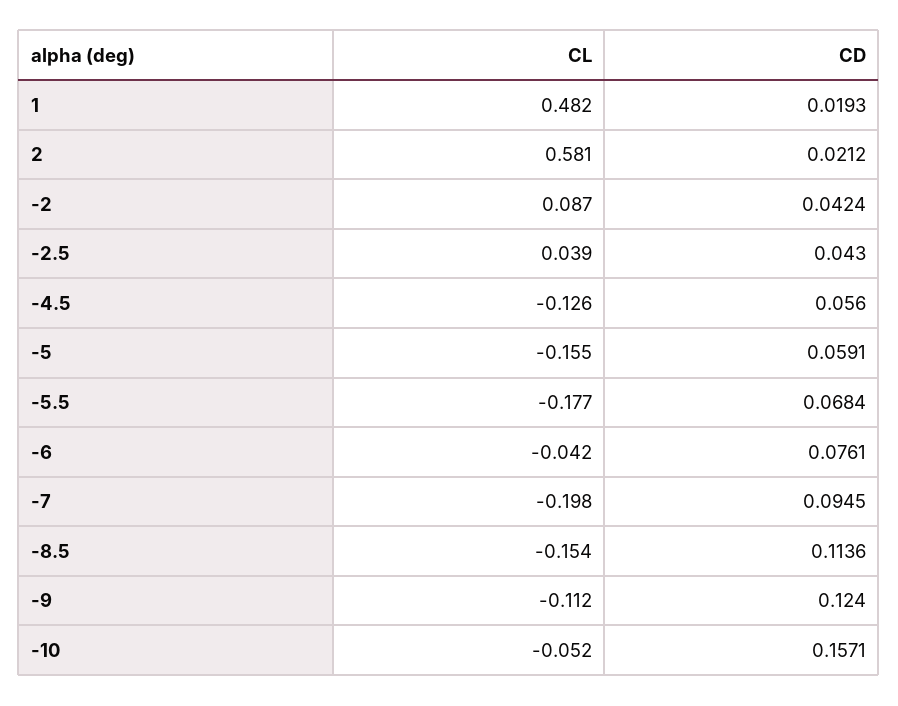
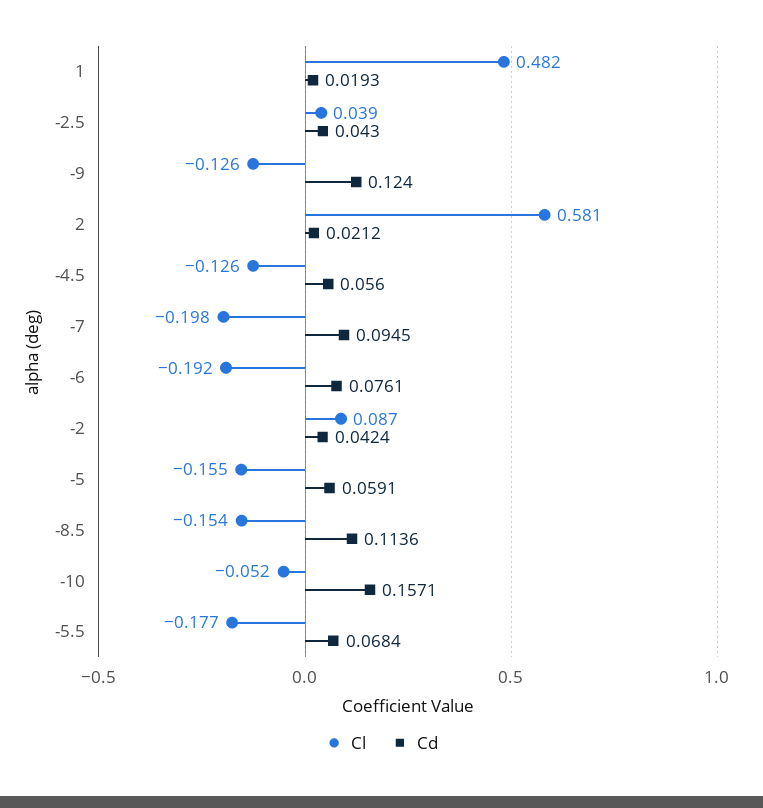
CL, -6: -0.042 -> -0.192
CL, -9: -0.112 -> -0.126

